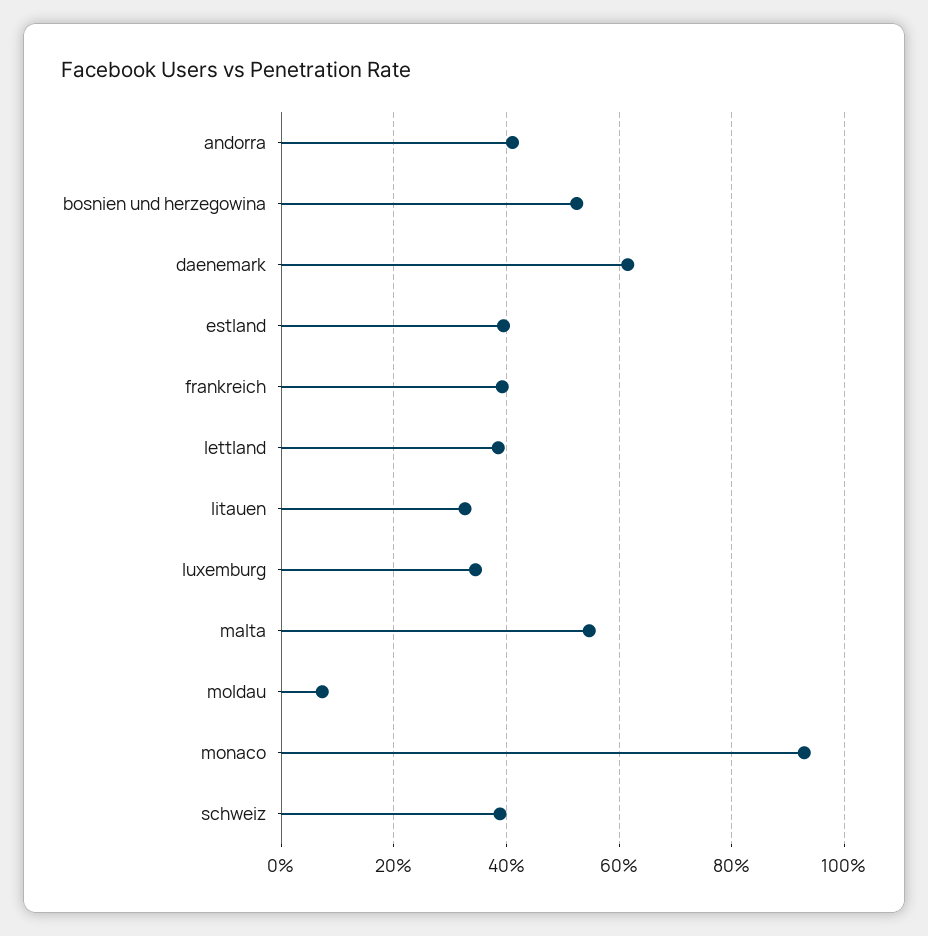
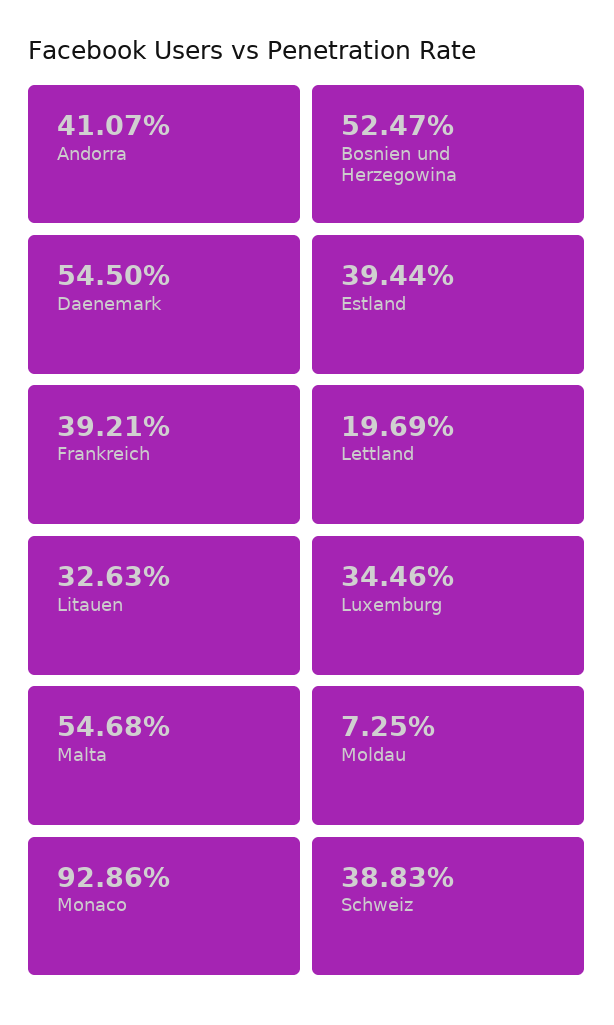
daenemark: 62 -> 54.5
lettland: 38 -> 19.69

